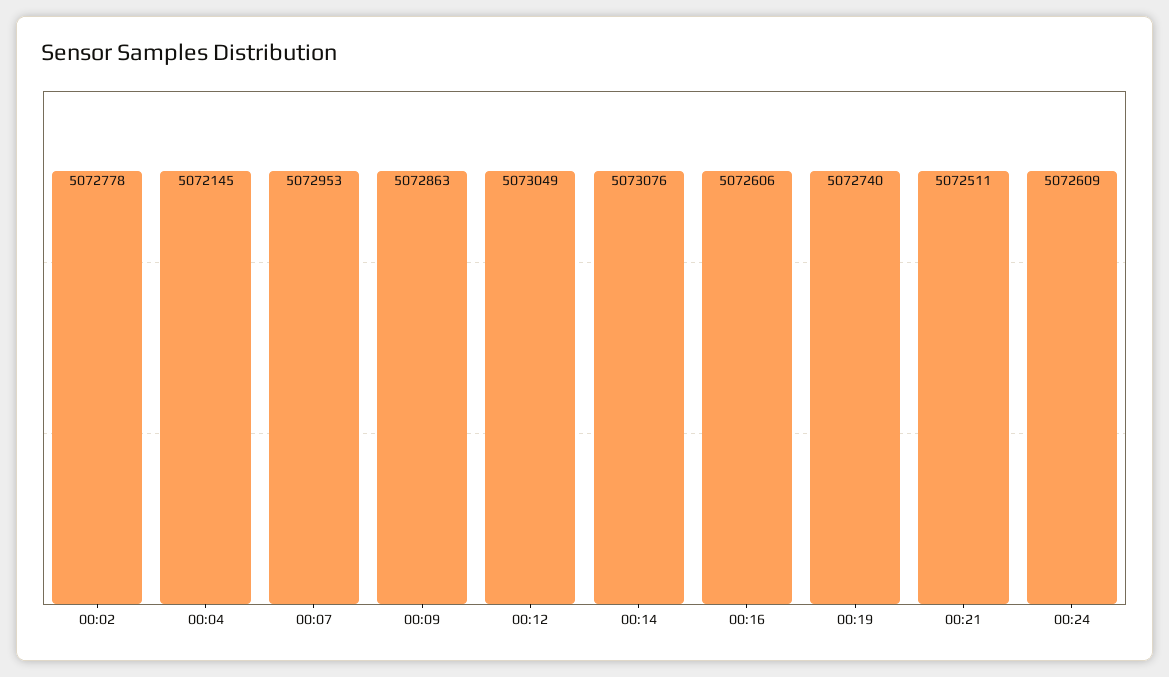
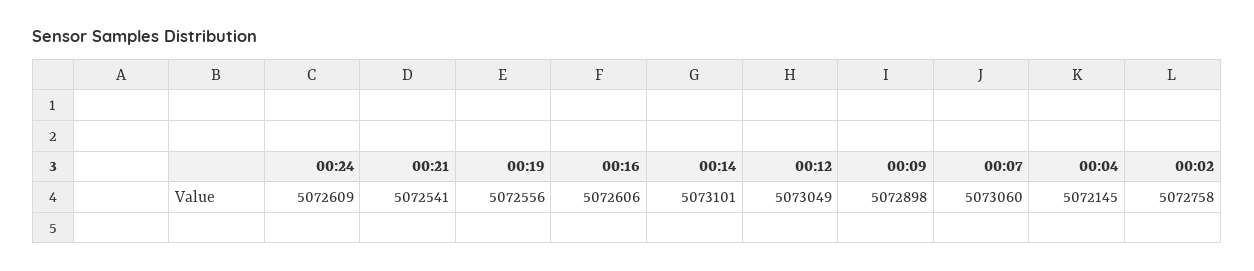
00:02: 5072778 -> 5072758
00:07: 5072953 -> 5073060
00:09: 5072863 -> 5072898
00:14: 5073076 -> 5073101
00:19: 5072740 -> 5072556
00:21: 5072511 -> 5072541

